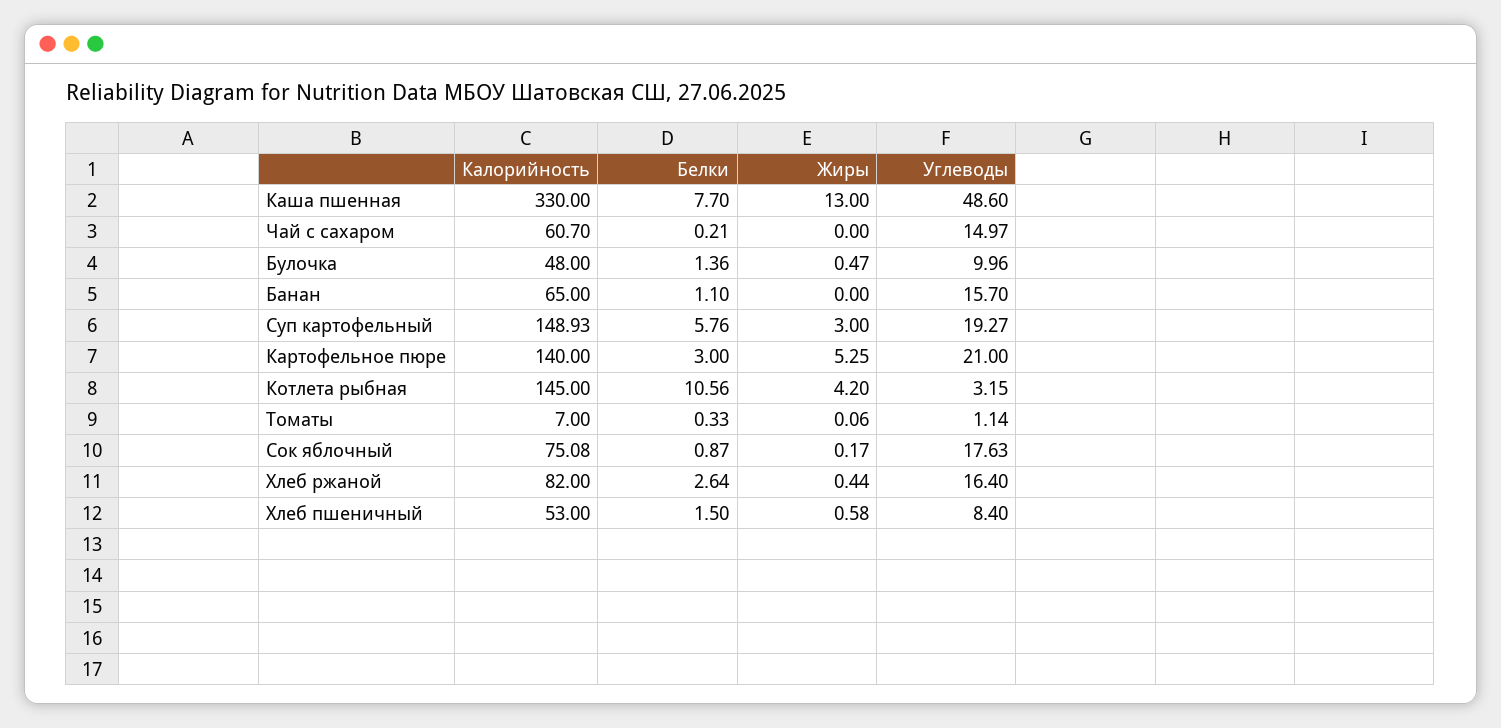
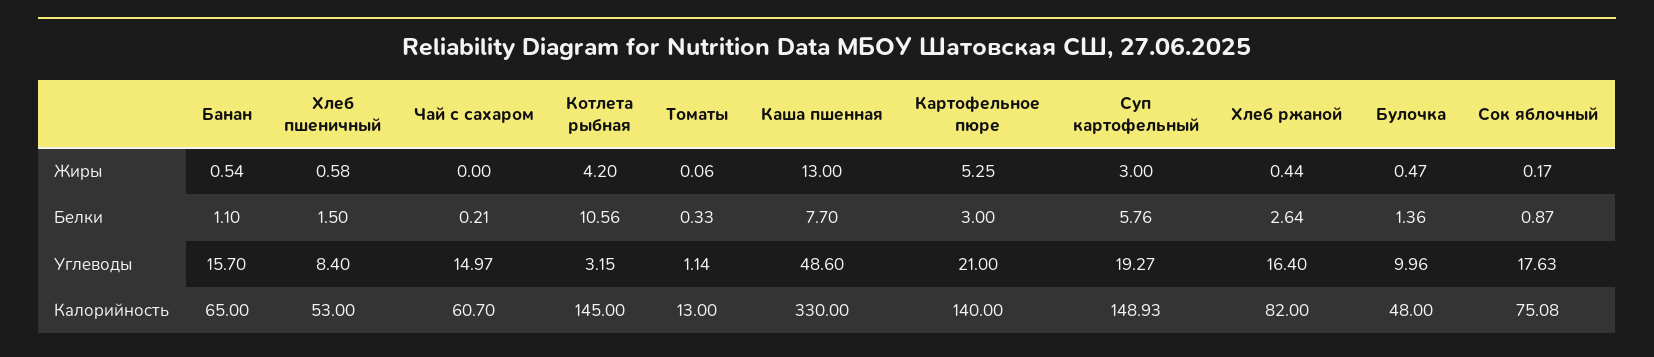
Жиры, Банан: 0 -> 0.54
Калорийность, Томаты: 7 -> 13

